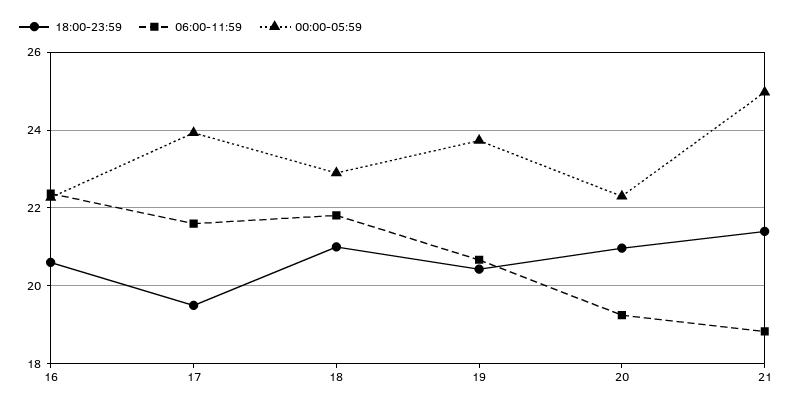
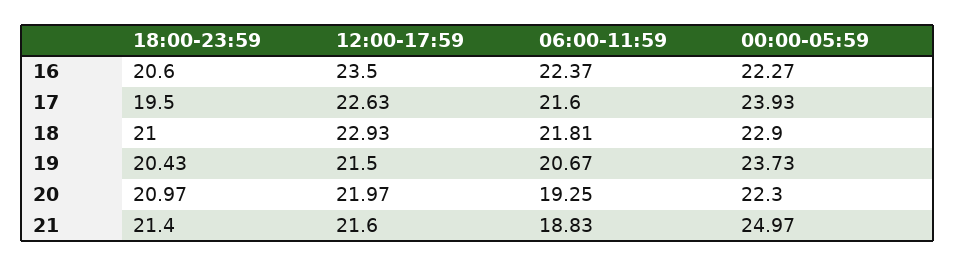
12:00-17:59, 16: none -> 23.5
12:00-17:59, 17: none -> 22.63
12:00-17:59, 18: none -> 22.93
12:00-17:59, 19: none -> 21.5
12:00-17:59, 20: none -> 21.97
12:00-17:59, 21: none -> 21.6

